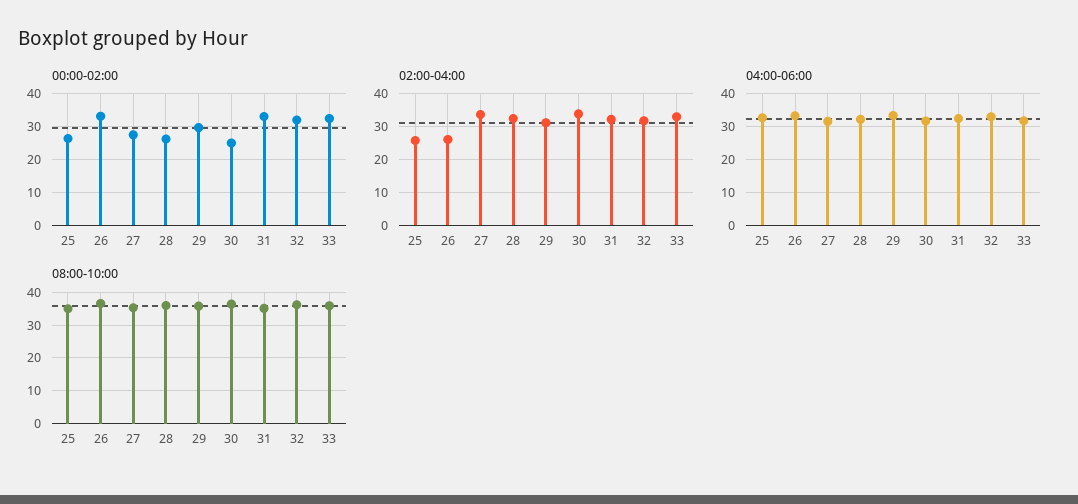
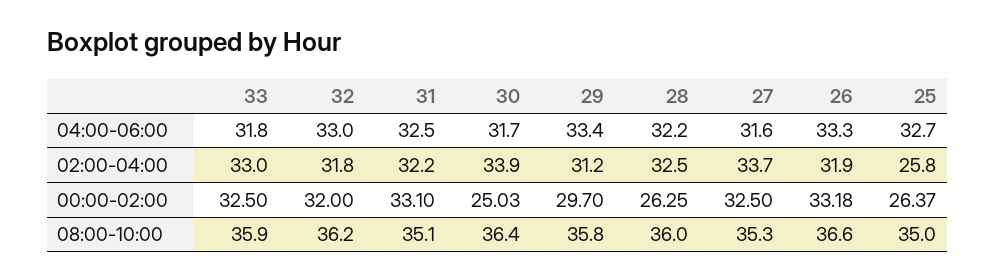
00:00-02:00, 27: 28 -> 32.5
02:00-04:00, 26: 26 -> 31.9

